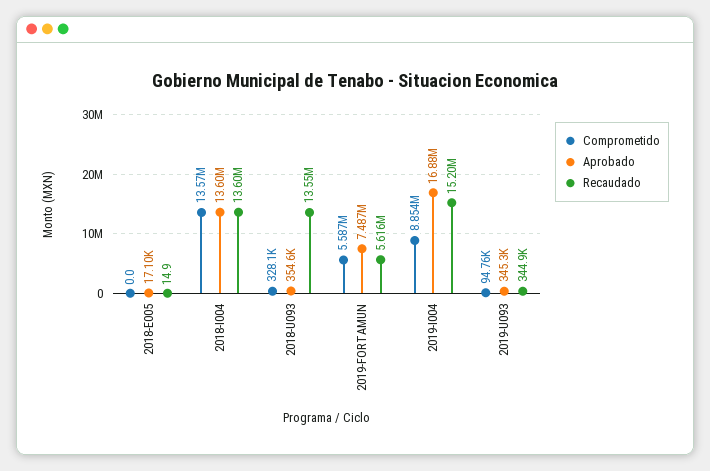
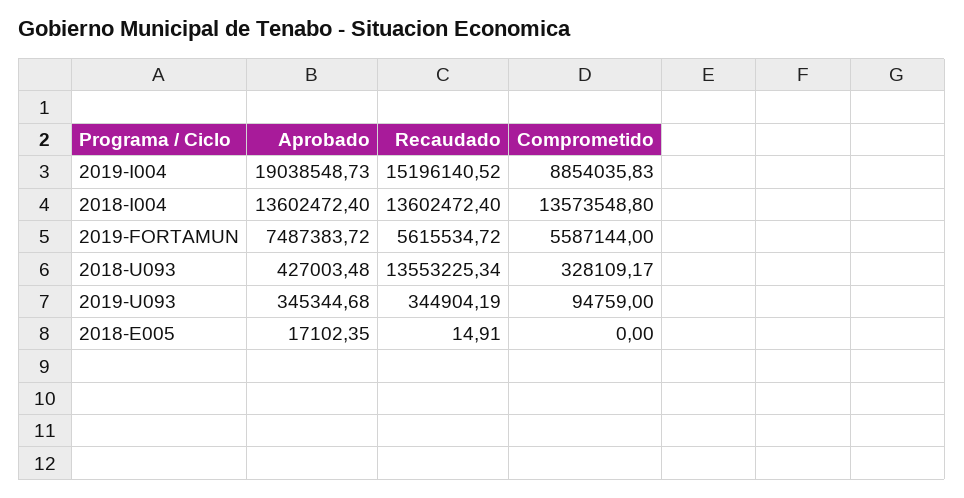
Aprobado, 2018-U093: 354600 -> 427003.48
Aprobado, 2019-I004: 16880000 -> 19038548.73

